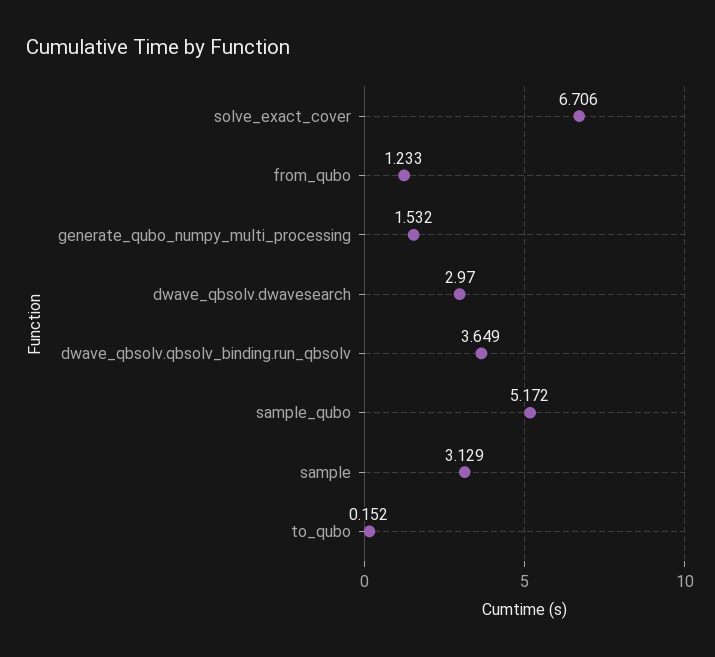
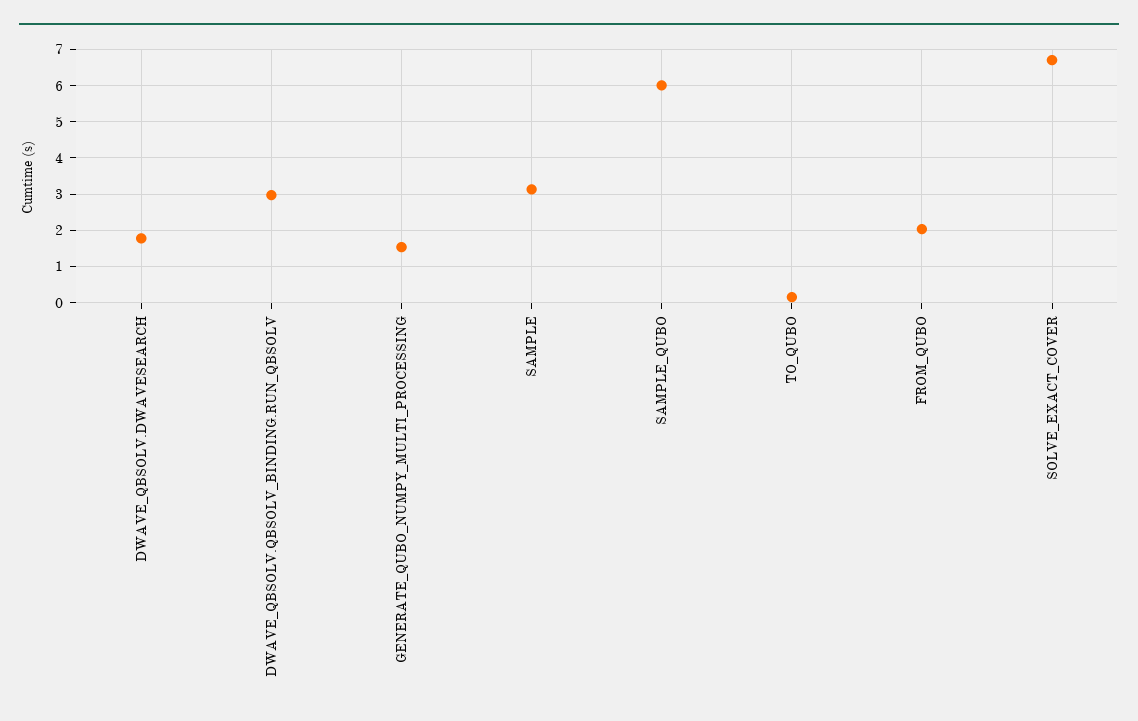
from_qubo: 1.233 -> 2
dwave_qbsolv.dwavesearch: 2.97 -> 1.8
dwave_qbsolv.qbsolv_binding.run_qbsolv: 3.649 -> 3
sample_qubo: 5.172 -> 6

